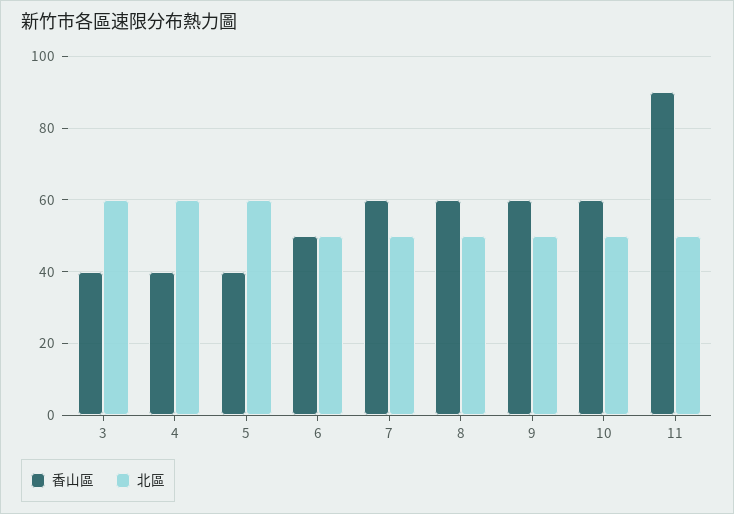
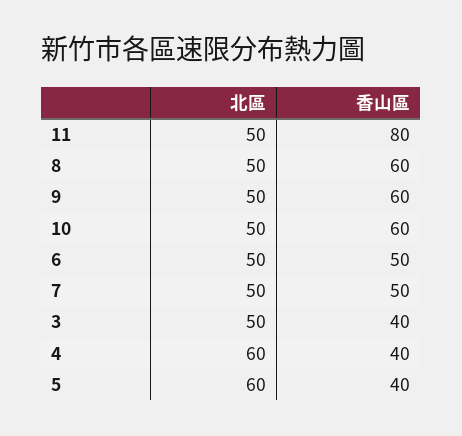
北區, 3: 60 -> 50
香山區, 7: 60 -> 50
香山區, 11: 90 -> 80

